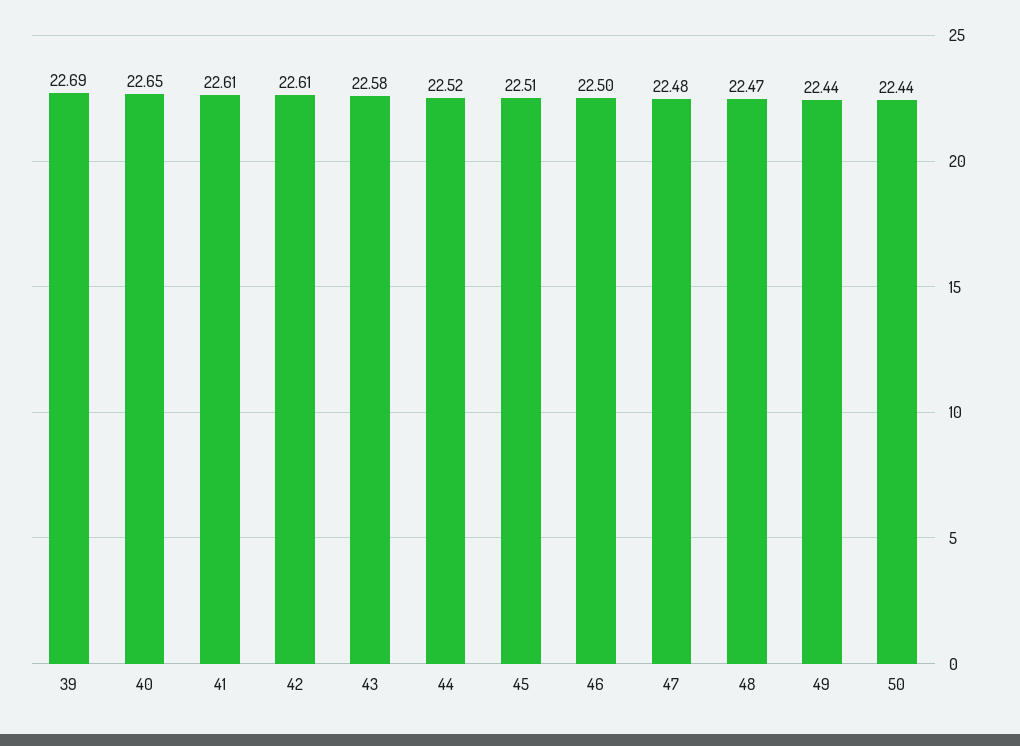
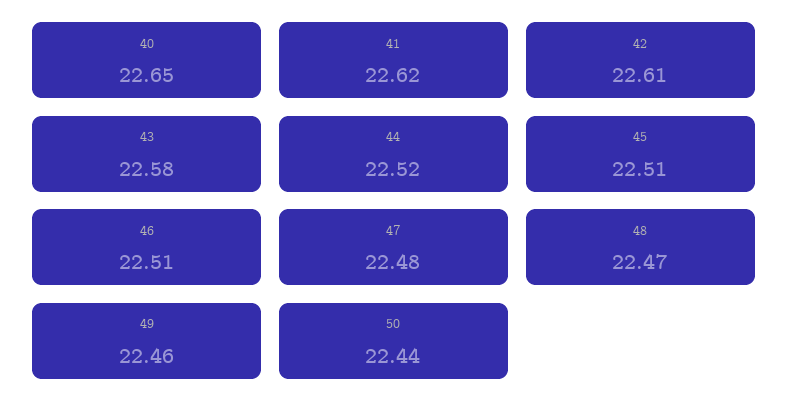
39: 22.69 -> none
41: 22.61 -> 22.62
46: 22.5 -> 22.51
49: 22.44 -> 22.46

